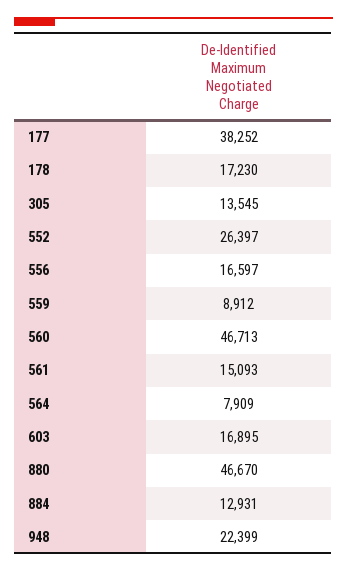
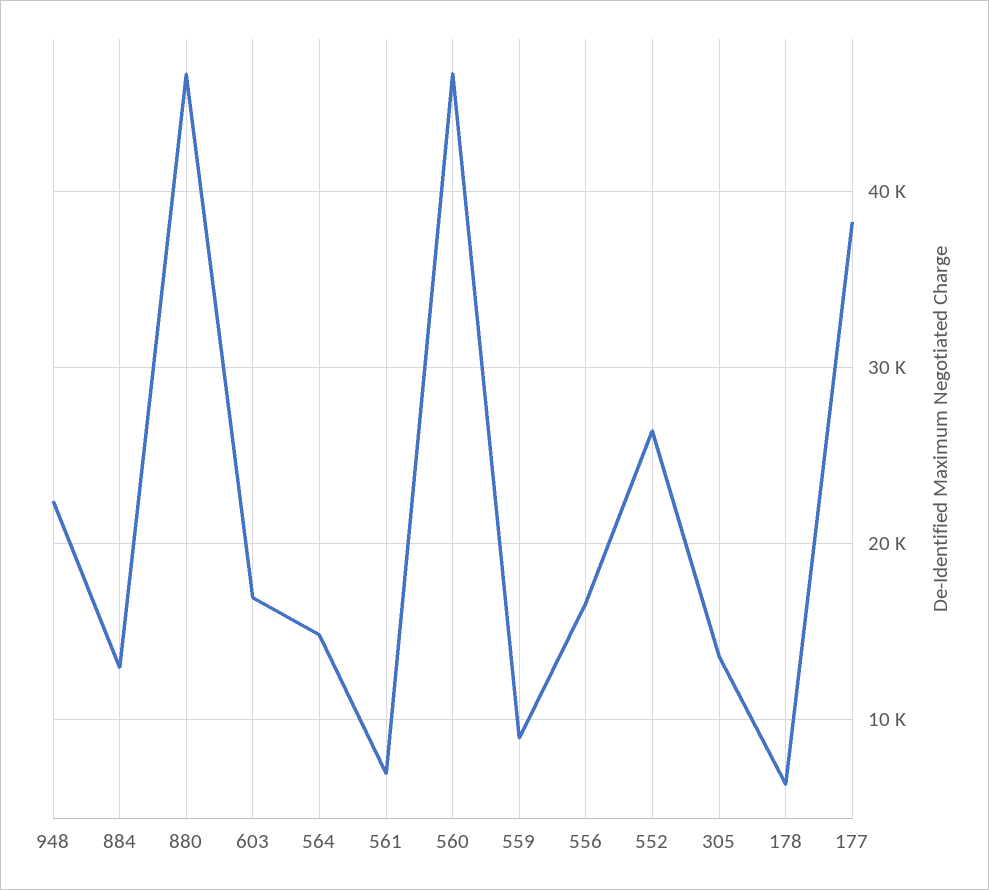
178: 17230 -> 6000
561: 15093 -> 7000
564: 7909 -> 15000

